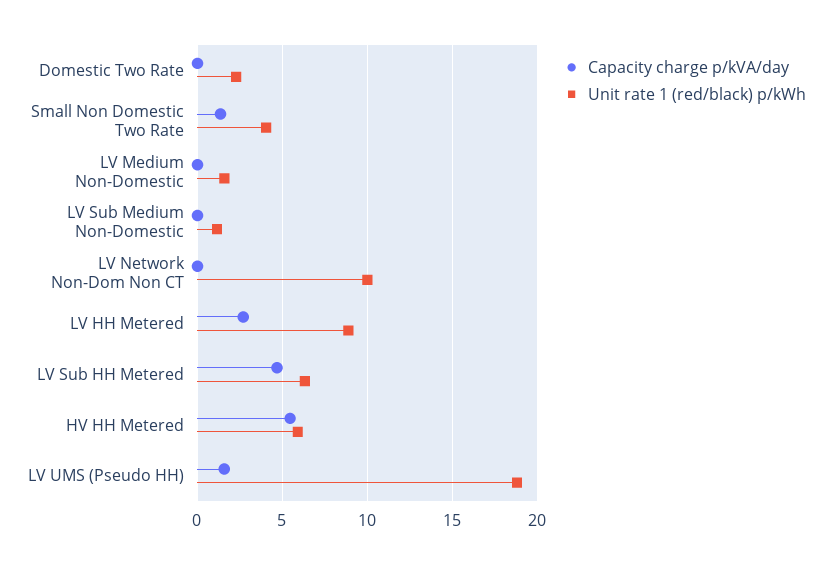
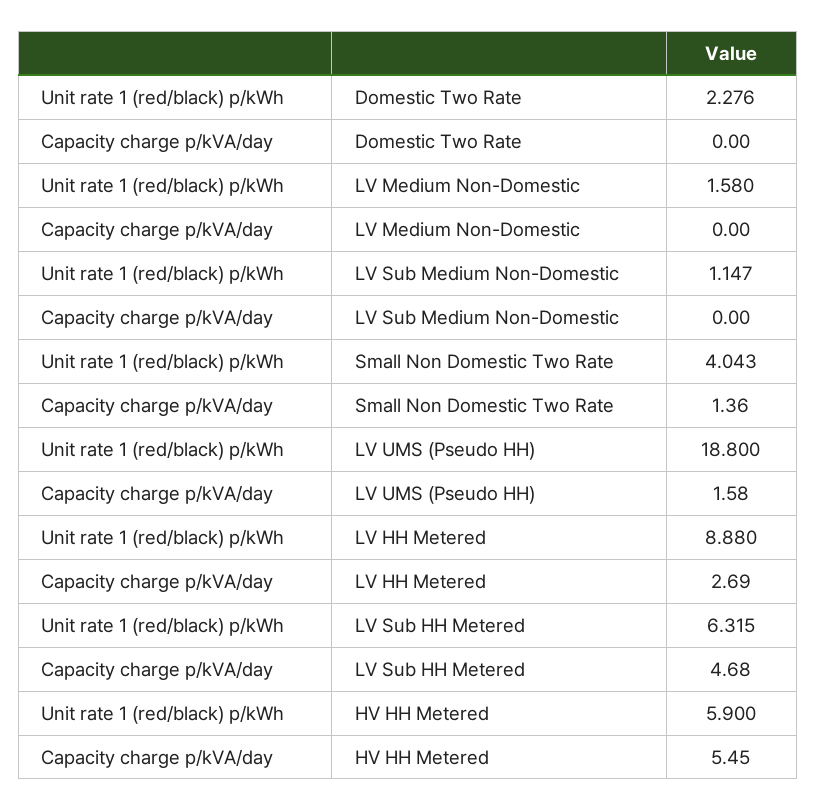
Capacity charge p/kVA/day, LV Network Non-Dom Non CT: 0 -> none
Unit rate 1 (red/black) p/kWh, LV Network Non-Dom Non CT: 10 -> none

